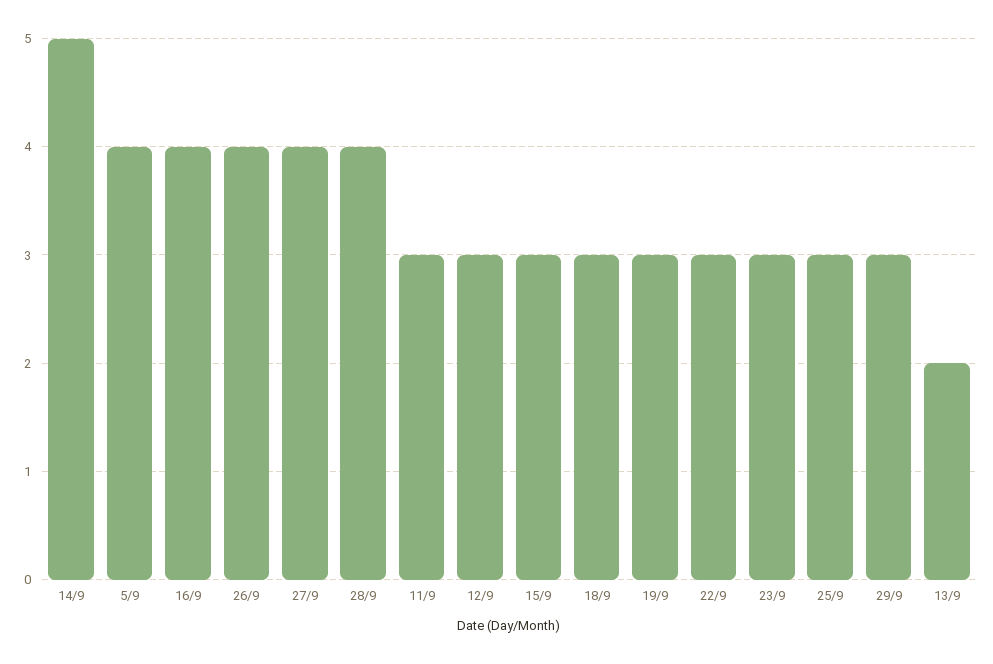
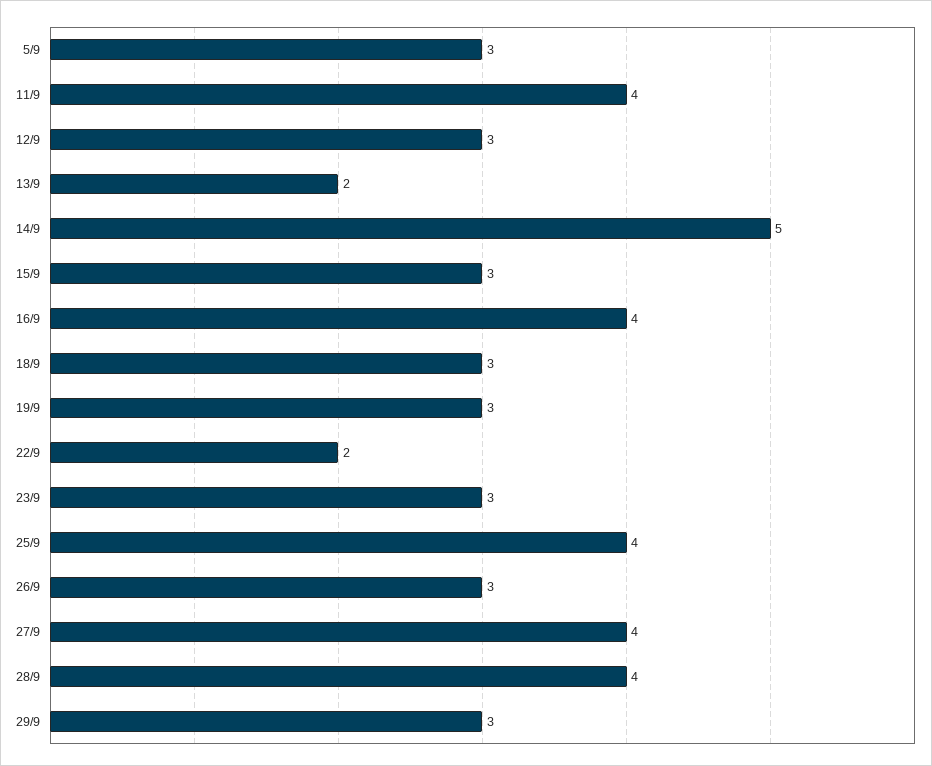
5/9: 4 -> 3
26/9: 4 -> 3
11/9: 3 -> 4
22/9: 3 -> 2
25/9: 3 -> 4

